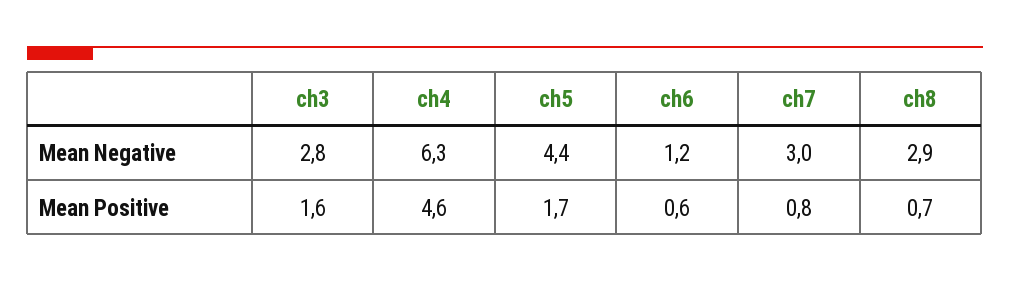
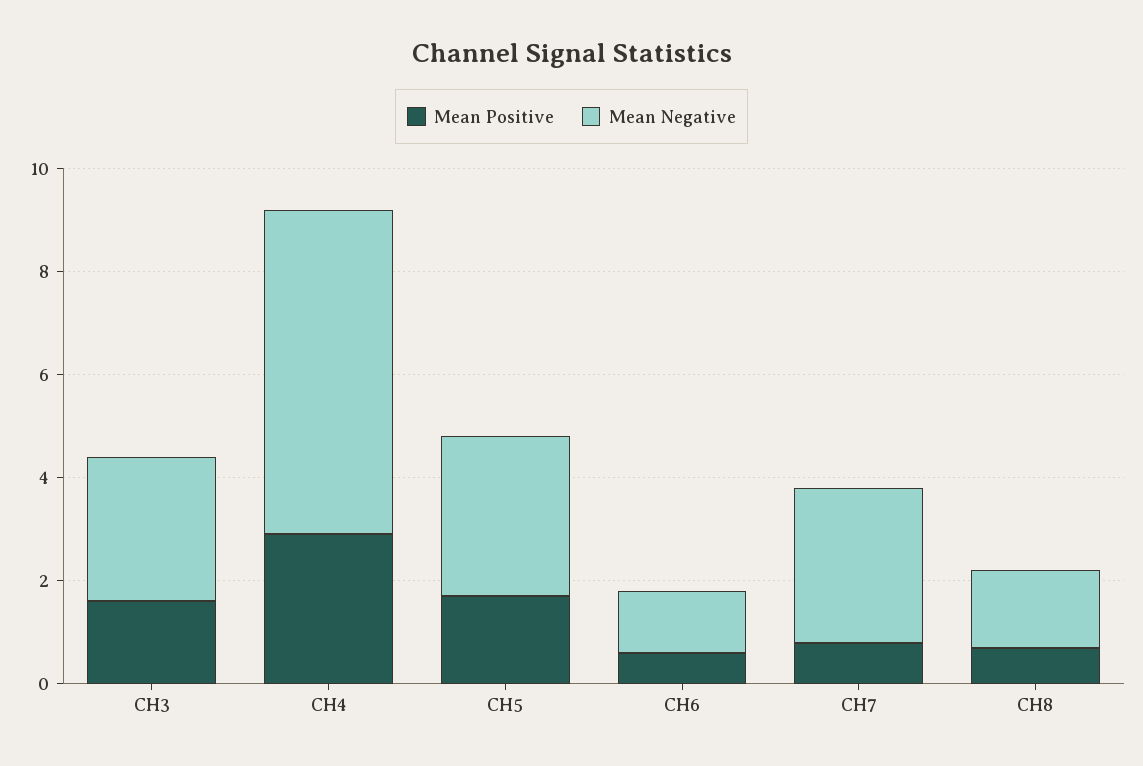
Mean Negative, ch5: 4.4 -> 3
Mean Negative, ch8: 2.9 -> 1.5
Mean Positive, ch4: 4.6 -> 3

